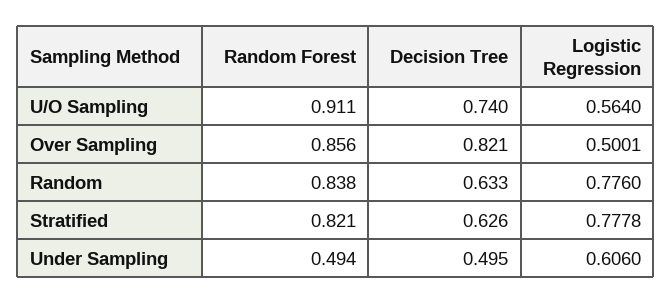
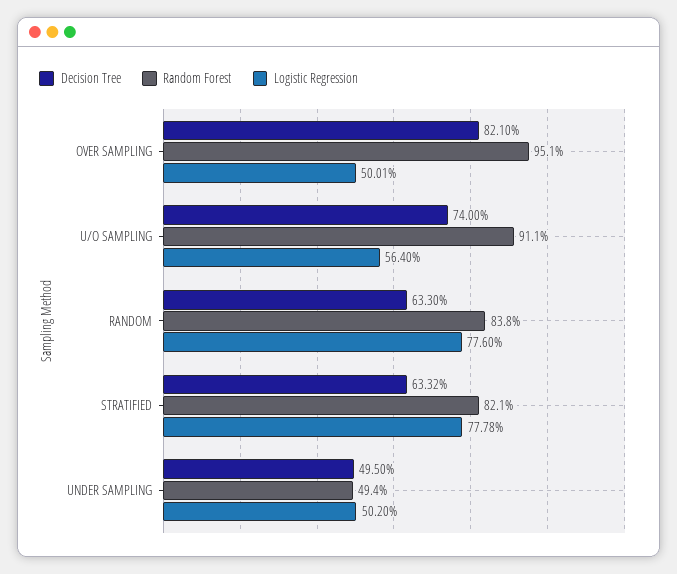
Random Forest, Over Sampling: 0.856 -> 0.951
Decision Tree, Stratified: 0.626 -> 0.6332
Logistic Regression, Under Sampling: 0.606 -> 0.502

